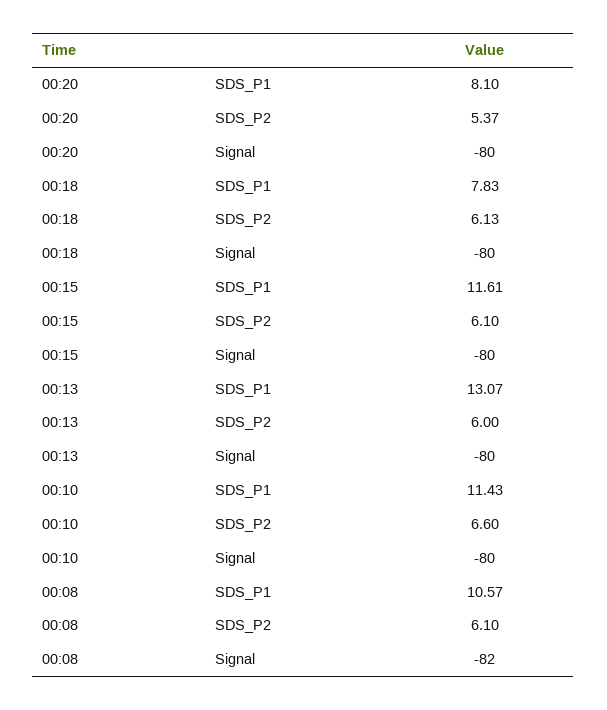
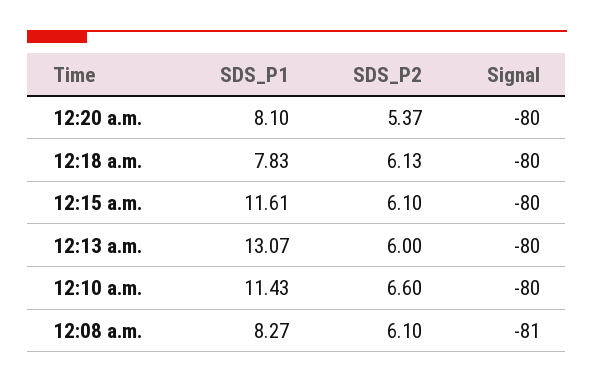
00:08, SDS_P1: 10.57 -> 8.27
00:08, Signal: -82 -> -81

